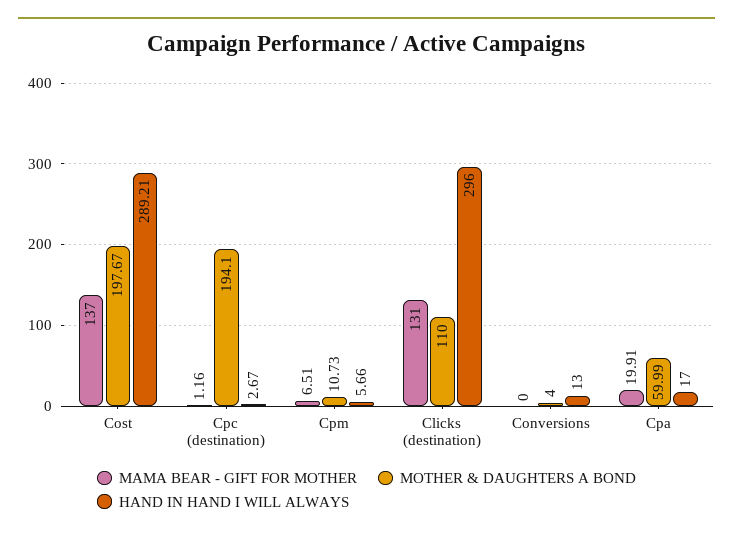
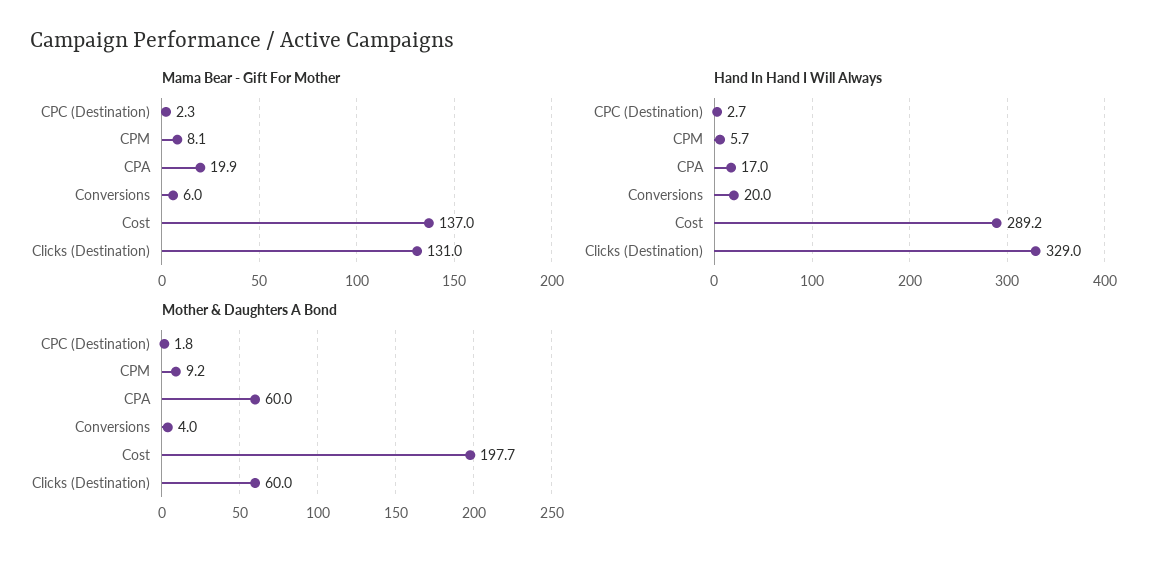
MAMA BEAR - GIFT FOR MOTHER, Cpc (destination): 1.16 -> 2.3
MOTHER & DAUGHTERS A BOND, Cpc (destination): 194.1 -> 1.8
MAMA BEAR - GIFT FOR MOTHER, Cpm: 6.51 -> 8.1
MOTHER & DAUGHTERS A BOND, Cpm: 10.73 -> 9.2
MOTHER & DAUGHTERS A BOND, Clicks (destination): 110 -> 60
HAND IN HAND I WILL ALWAYS, Clicks (destination): 296 -> 329
MAMA BEAR - GIFT FOR MOTHER, Conversions: 0 -> 6
HAND IN HAND I WILL ALWAYS, Conversions: 13 -> 20

